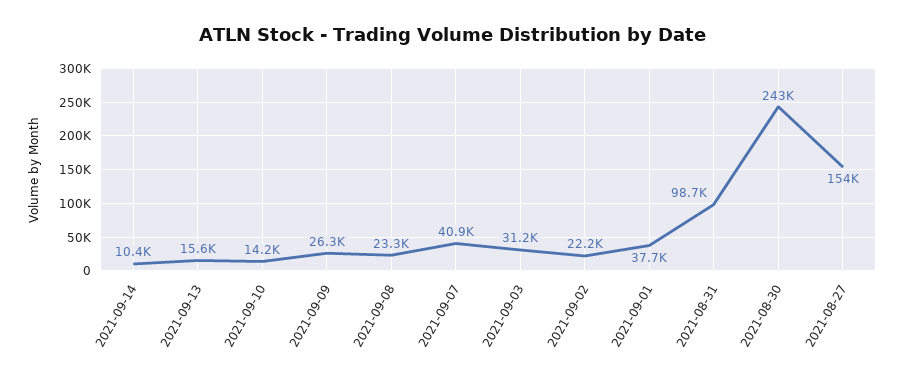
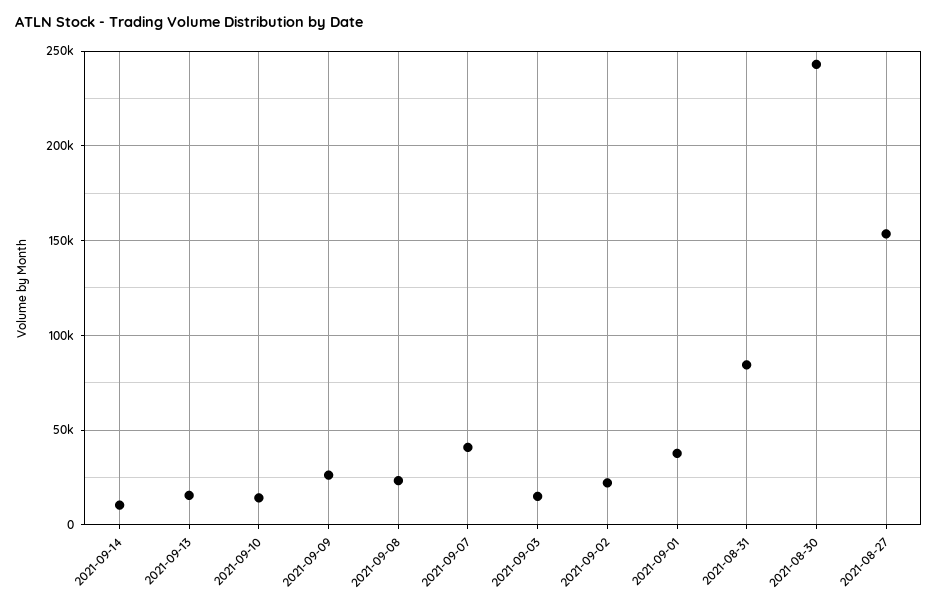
2021-09-03: 31200 -> 15000
2021-08-31: 98700 -> 85000

